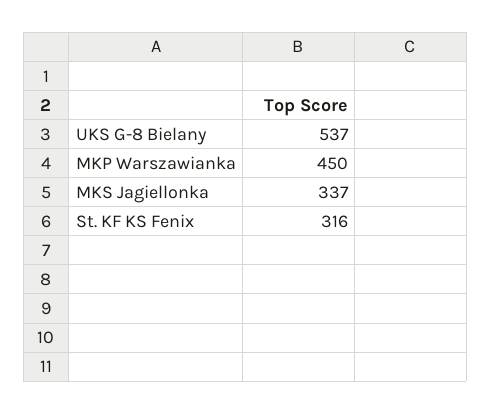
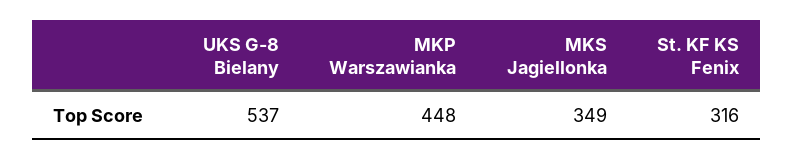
MKP Warszawianka: 450 -> 448
MKS Jagiellonka: 337 -> 349

